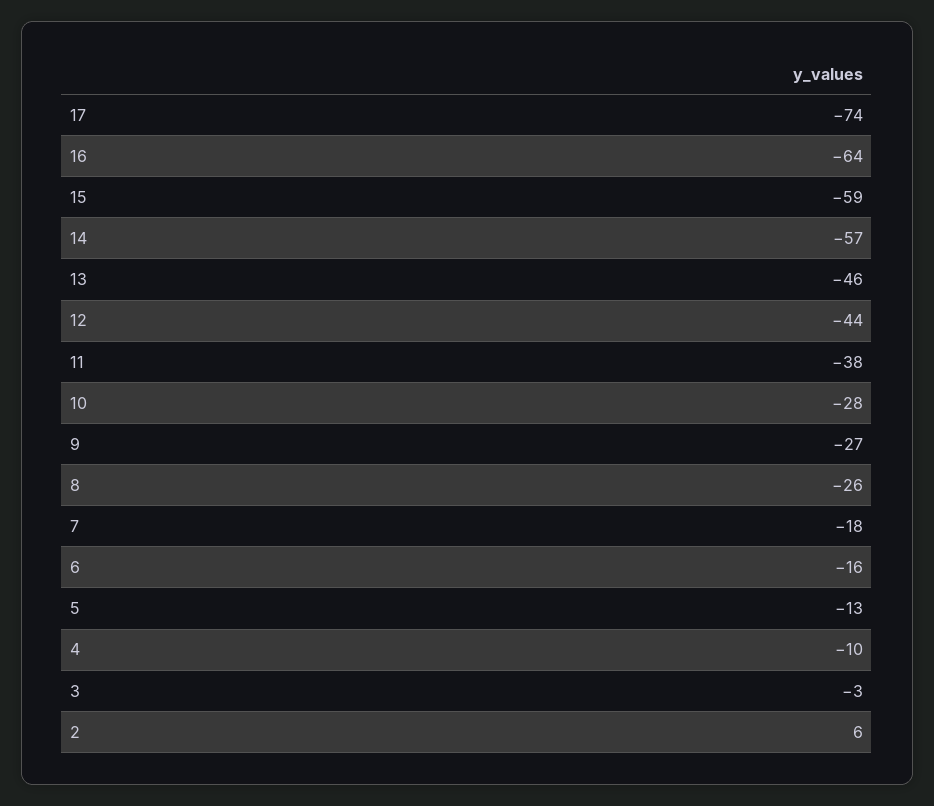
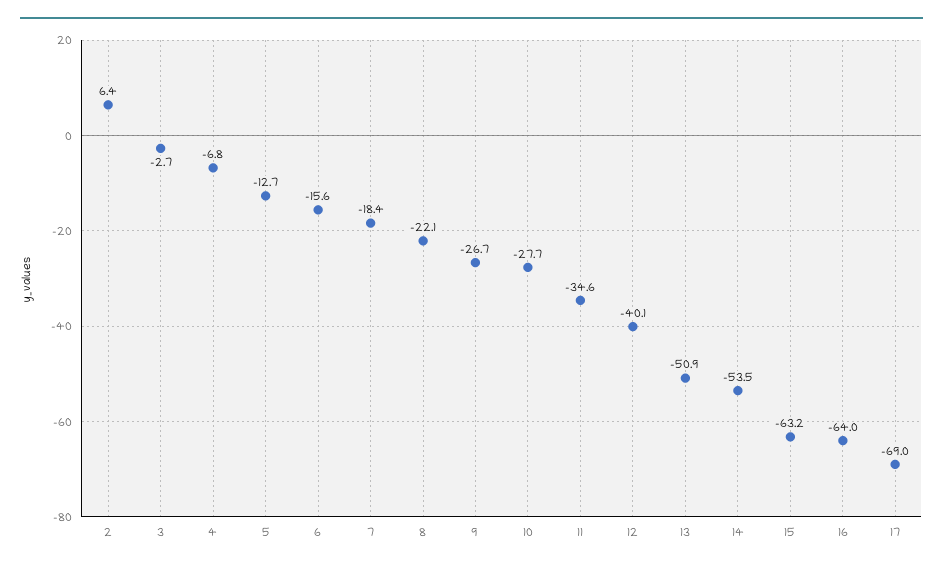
17: -74 -> -69
15: -59 -> -63.2
14: -57 -> -53.5
13: -46 -> -50.9
12: -44 -> -40.1
11: -38 -> -34.6
8: -26 -> -22.1
4: -10 -> -6.8

